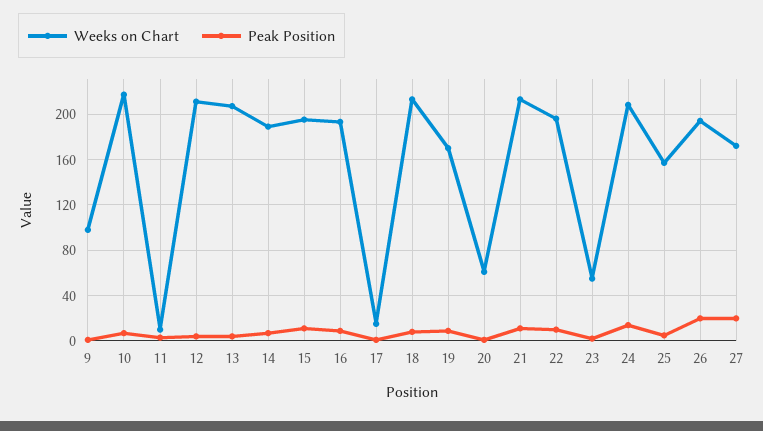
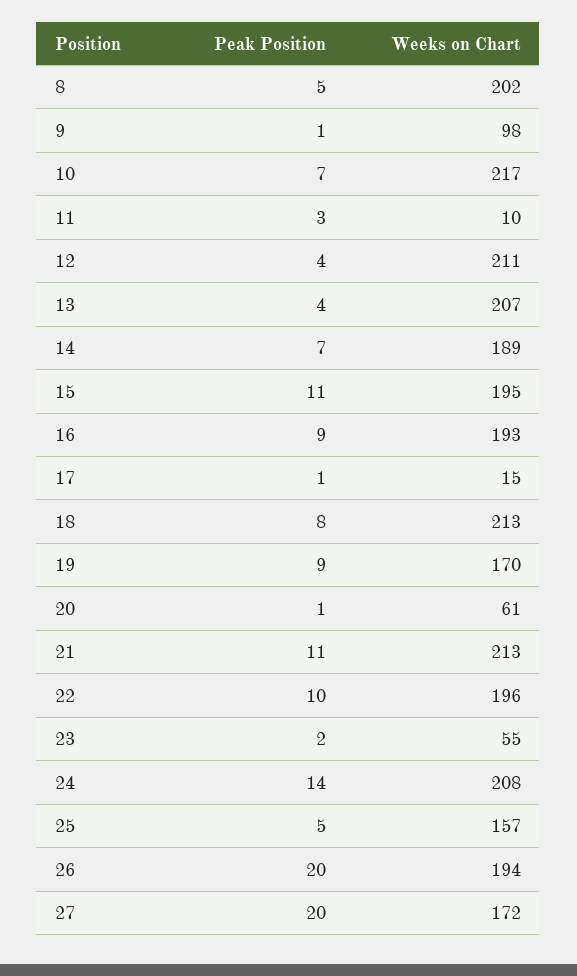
Peak Position, 8: none -> 5
Weeks on Chart, 8: none -> 202

